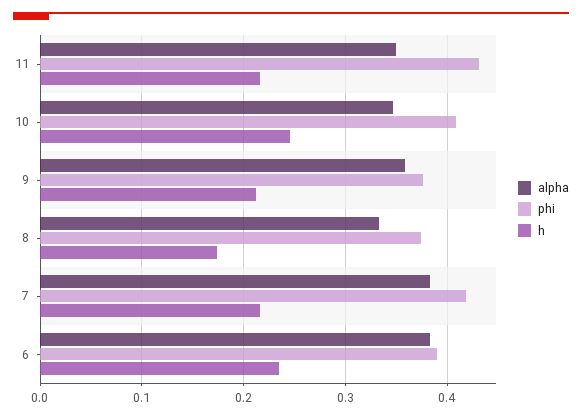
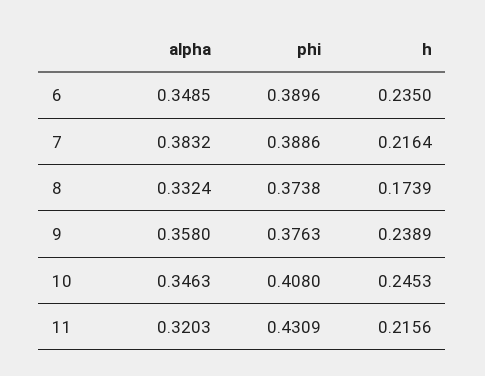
alpha, 11: 0.35 -> 0.3203
h, 9: 0.21 -> 0.2389
phi, 7: 0.42 -> 0.3886
alpha, 6: 0.38 -> 0.3485

